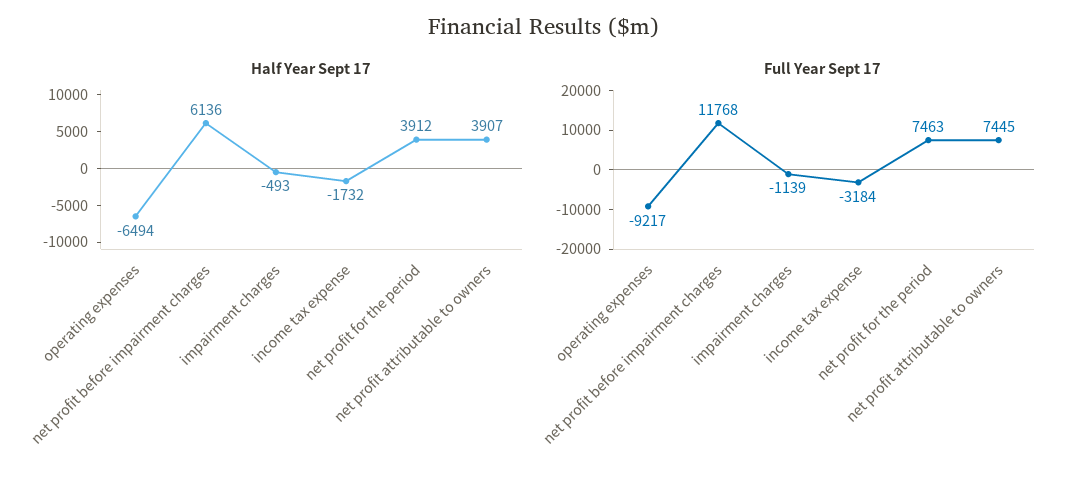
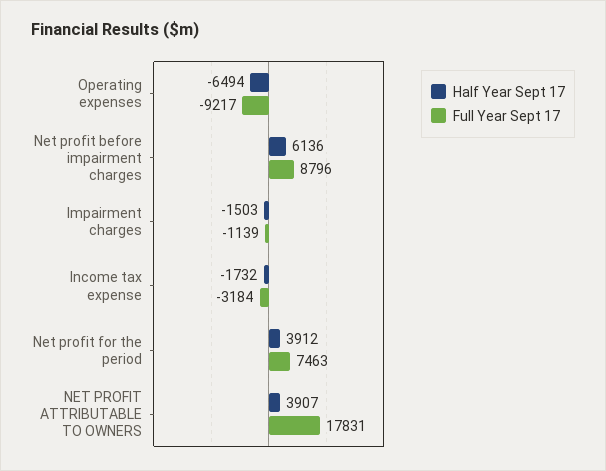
Half Year Sept 17, impairment charges: -493 -> -1503
Full Year Sept 17, net profit before impairment charges: 11768 -> 8796
Full Year Sept 17, net profit attributable to owners: 7445 -> 17831

